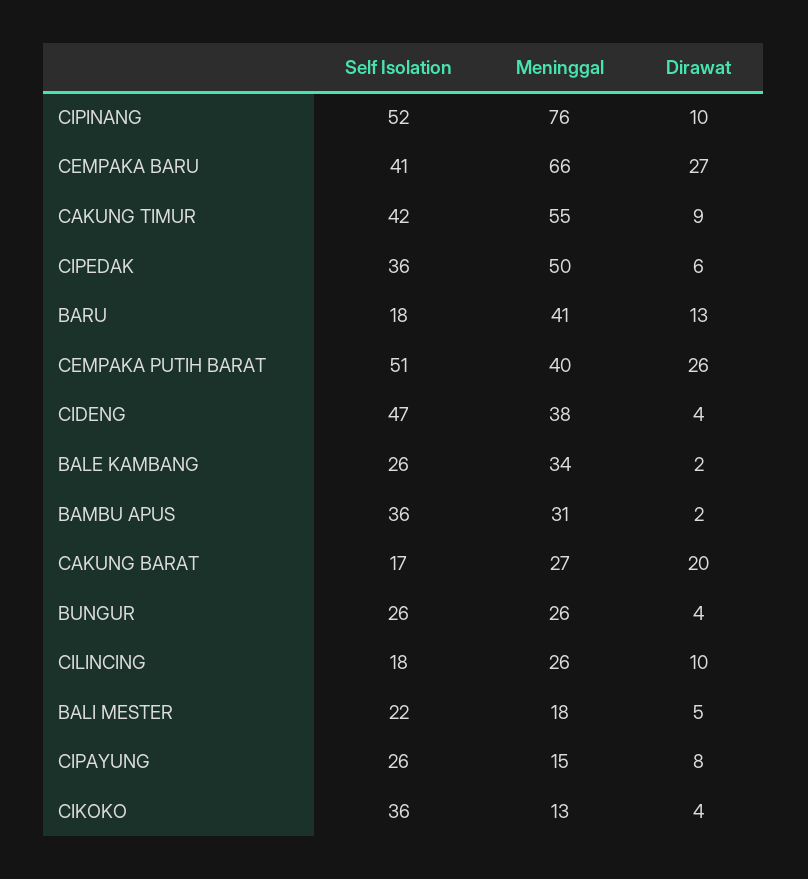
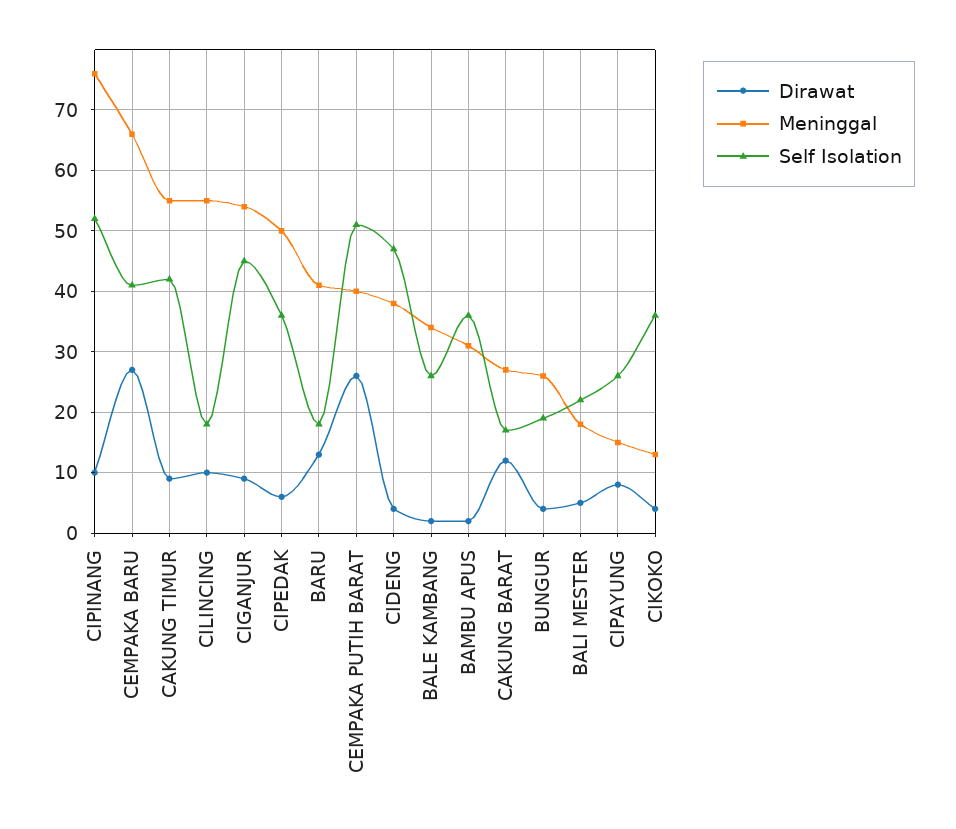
Dirawat, CAKUNG BARAT: 20 -> 12
Self Isolation, BUNGUR: 26 -> 19
Meninggal, CILINCING: 26 -> 55
Dirawat, CIGANJUR: none -> 9
Meninggal, CIGANJUR: none -> 54
Self Isolation, CIGANJUR: none -> 45

